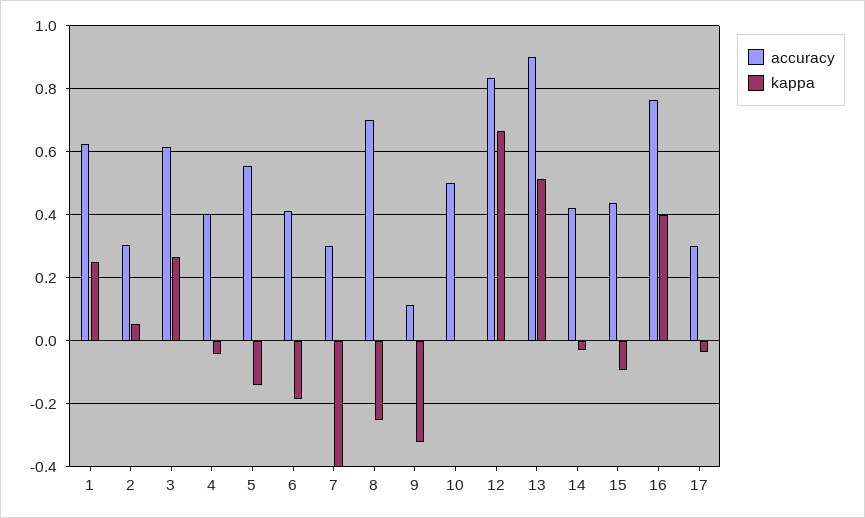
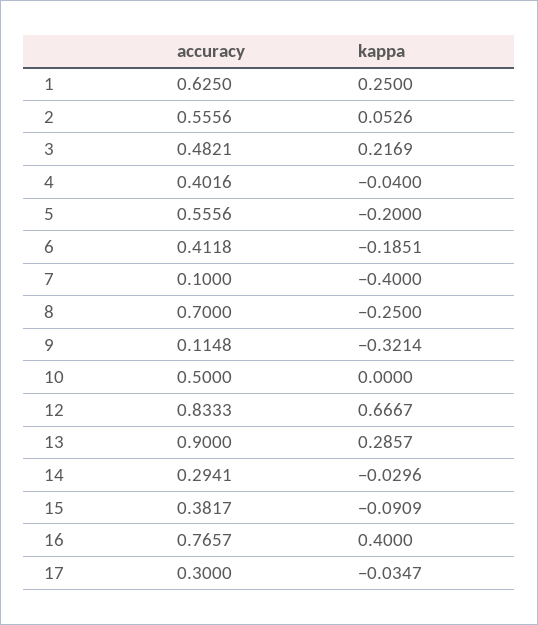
accuracy, 2: 0.3 -> 0.5556
accuracy, 3: 0.62 -> 0.4821
kappa, 3: 0.26 -> 0.2169
kappa, 5: -0.14 -> -0.2
accuracy, 7: 0.3 -> 0.1
kappa, 13: 0.52 -> 0.2857
accuracy, 14: 0.42 -> 0.2941
accuracy, 15: 0.44 -> 0.3817

